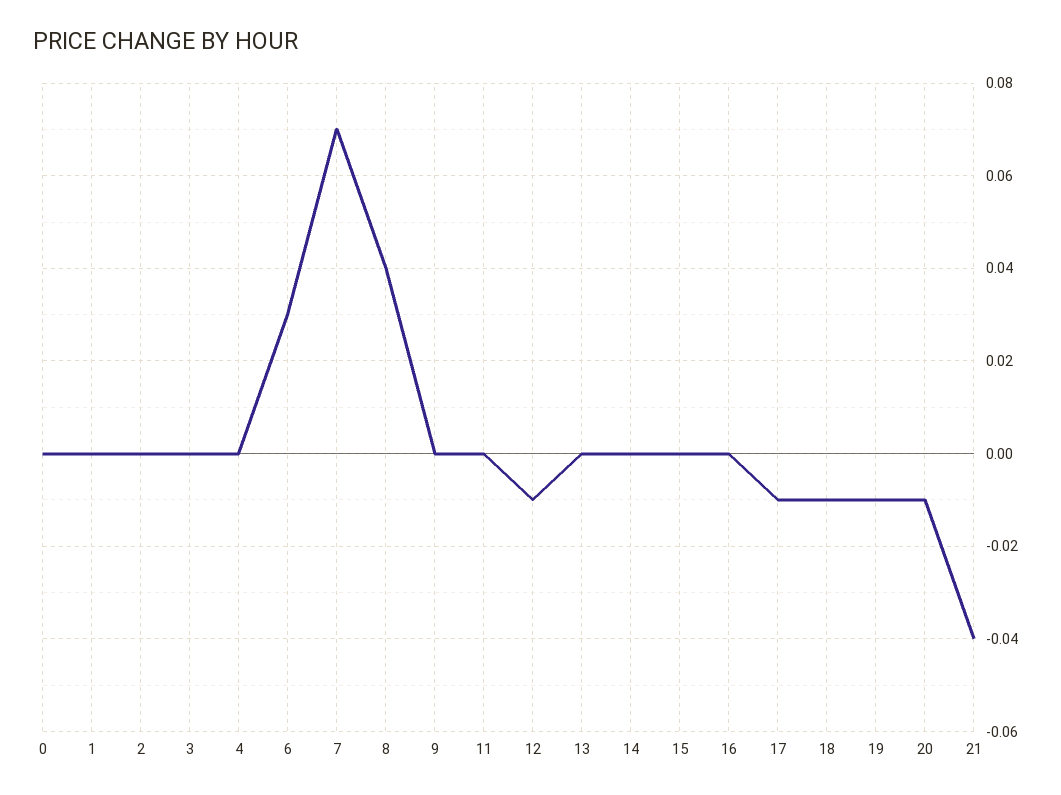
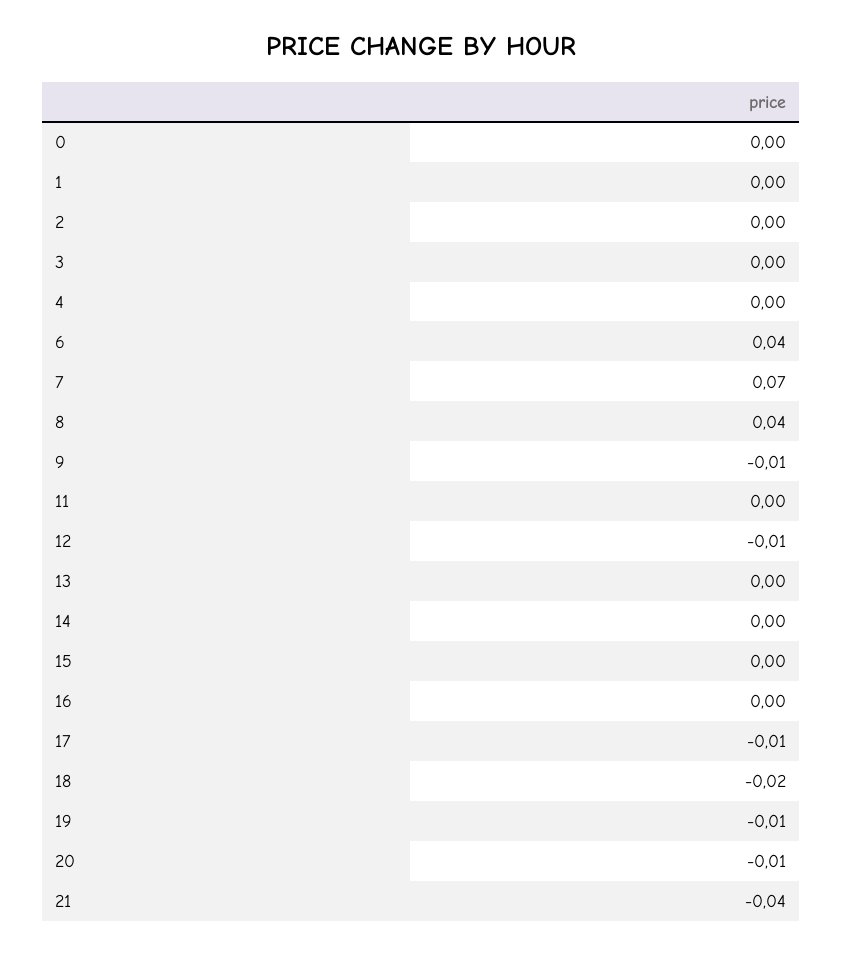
6: 0.03 -> 0.04
9: 0 -> -0.01
18: -0.01 -> -0.02

